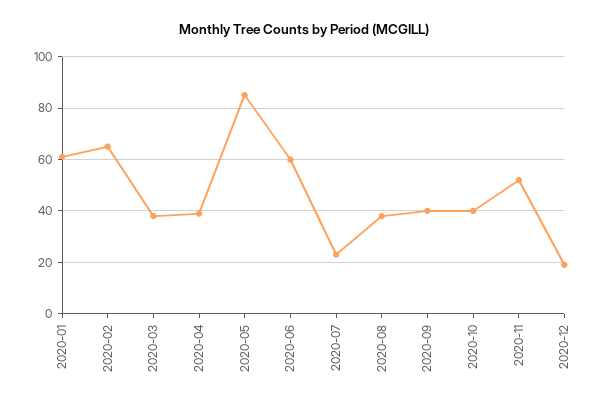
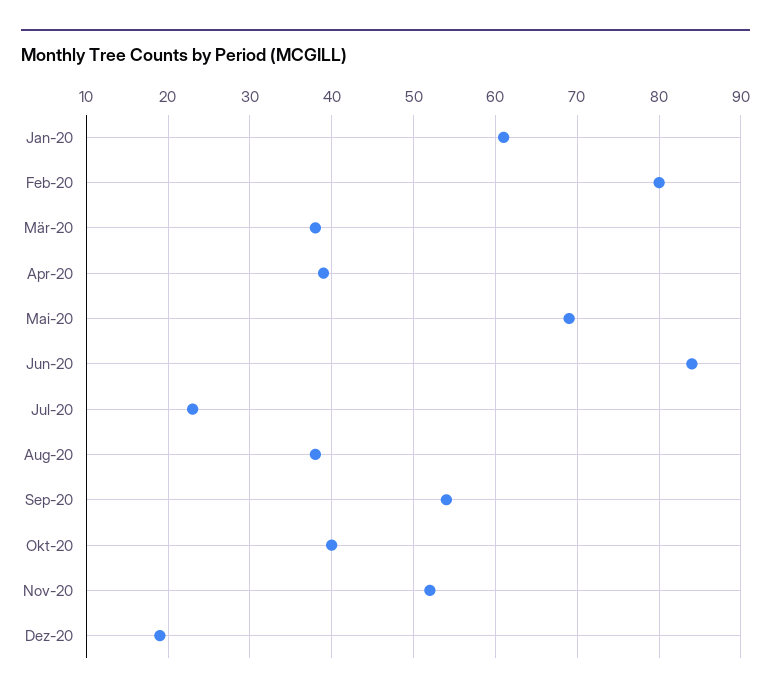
2020-02: 65 -> 80
2020-05: 85 -> 69
2020-06: 60 -> 84
2020-09: 40 -> 54

